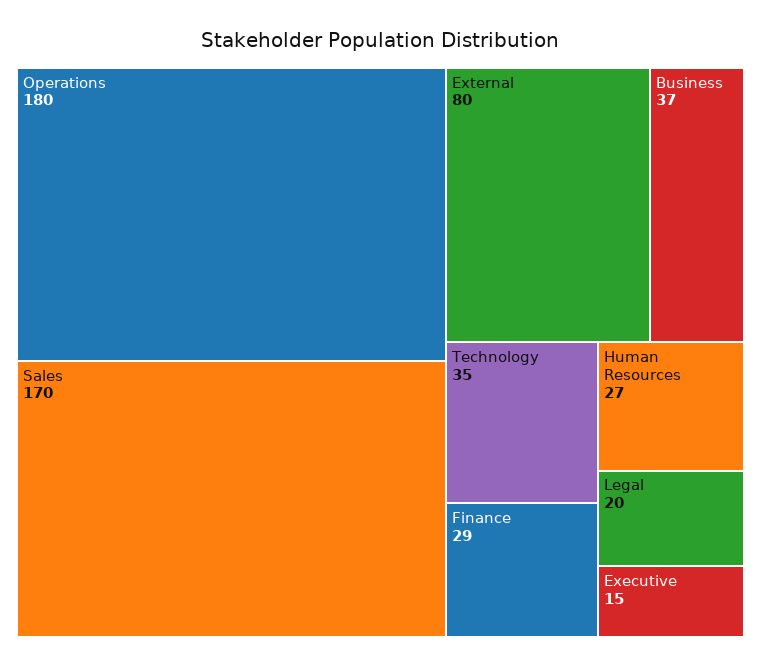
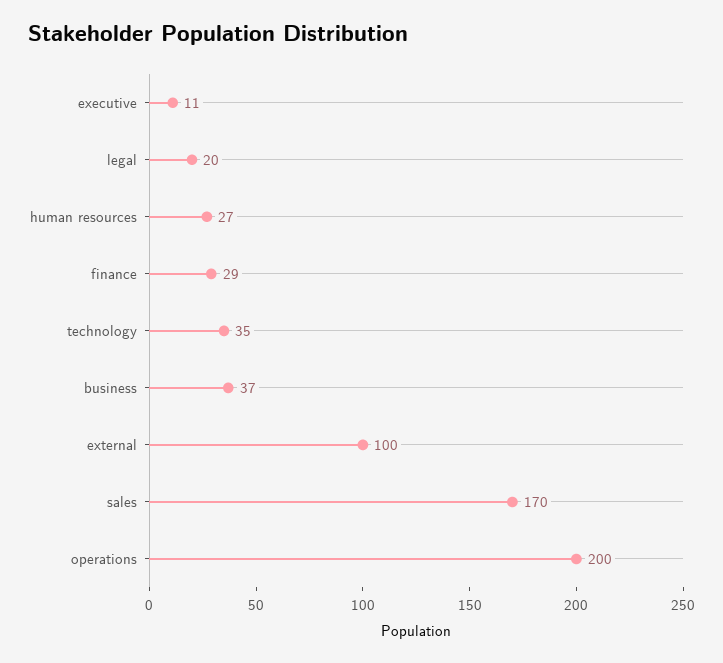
Operations: 180 -> 200
External: 80 -> 100
Executive: 15 -> 11

